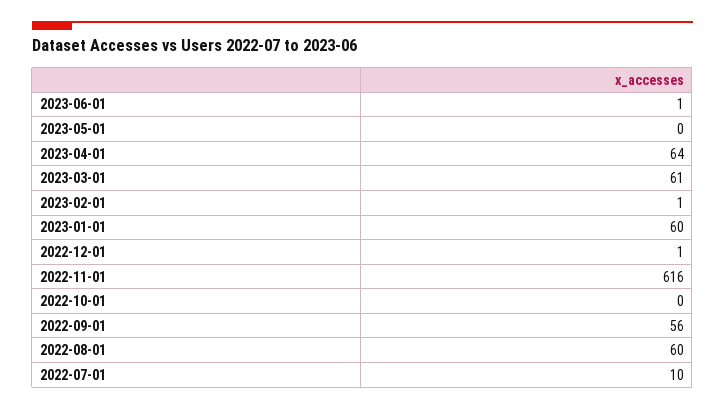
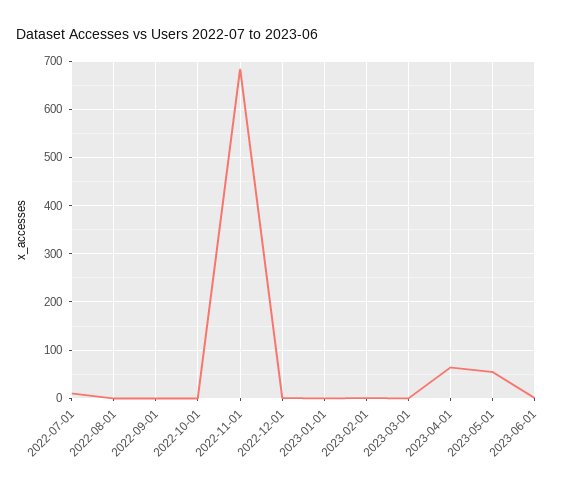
2023-05-01: 0 -> 60
2023-03-01: 61 -> 0
2023-01-01: 60 -> 0
2022-11-01: 616 -> 680
2022-09-01: 56 -> 0
2022-08-01: 60 -> 0

